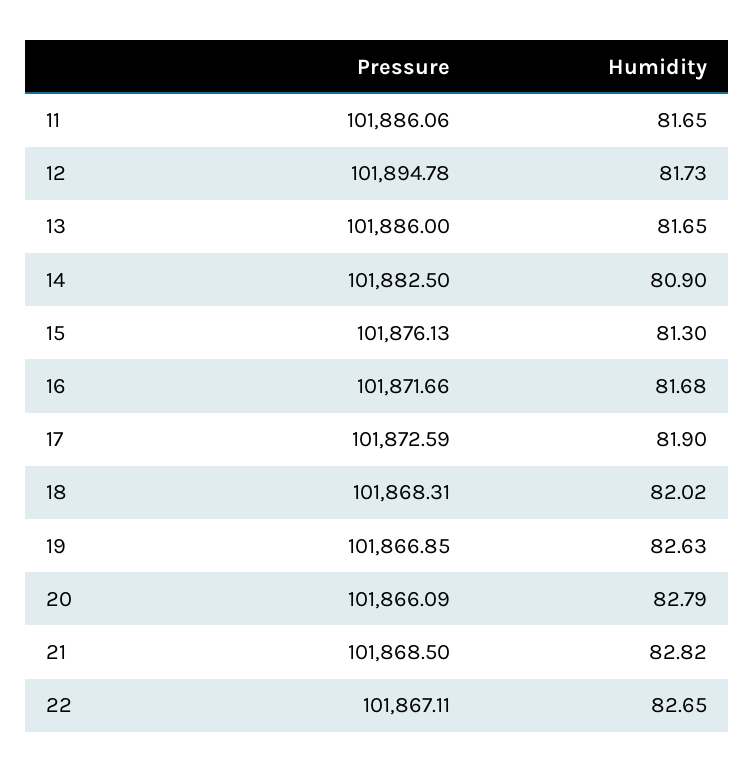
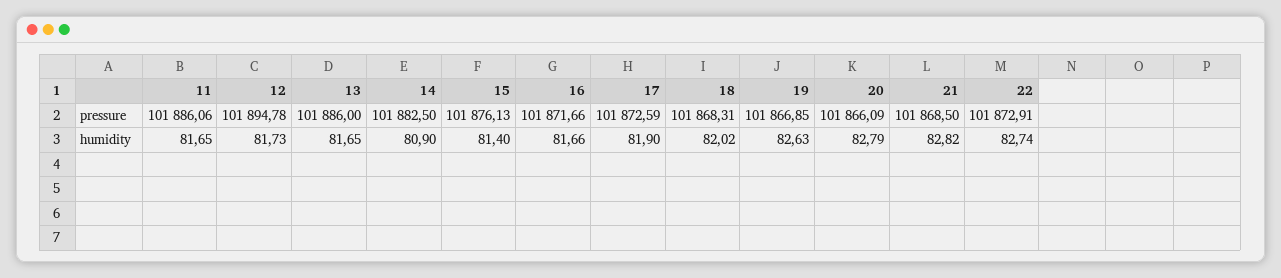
Humidity, 15: 81.3 -> 81.4
Humidity, 16: 81.68 -> 81.66
Pressure, 22: 101867.11 -> 101872.91
Humidity, 22: 82.65 -> 82.74

